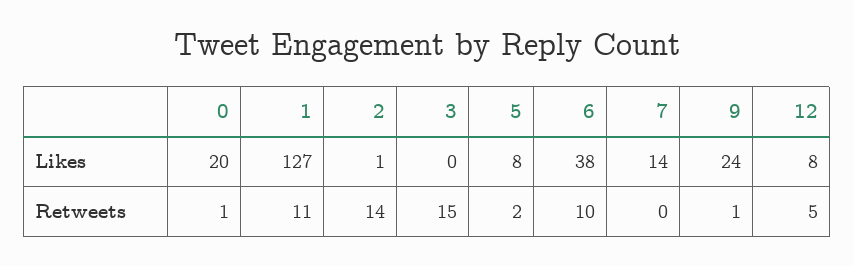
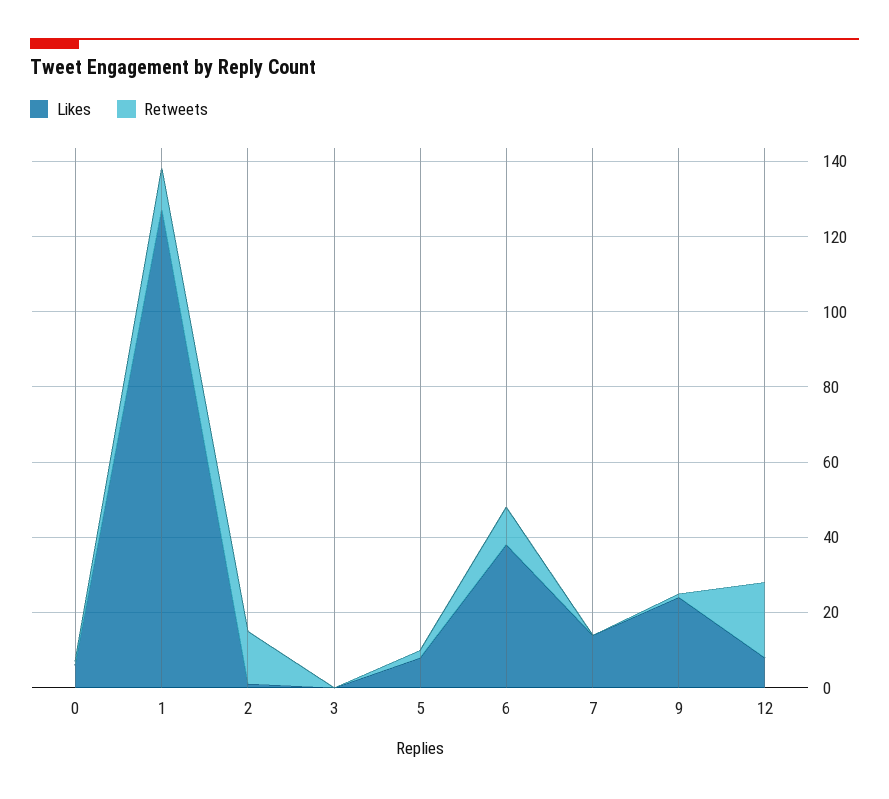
Likes, 0: 20 -> 5
Retweets, 3: 15 -> 0
Retweets, 12: 5 -> 20

